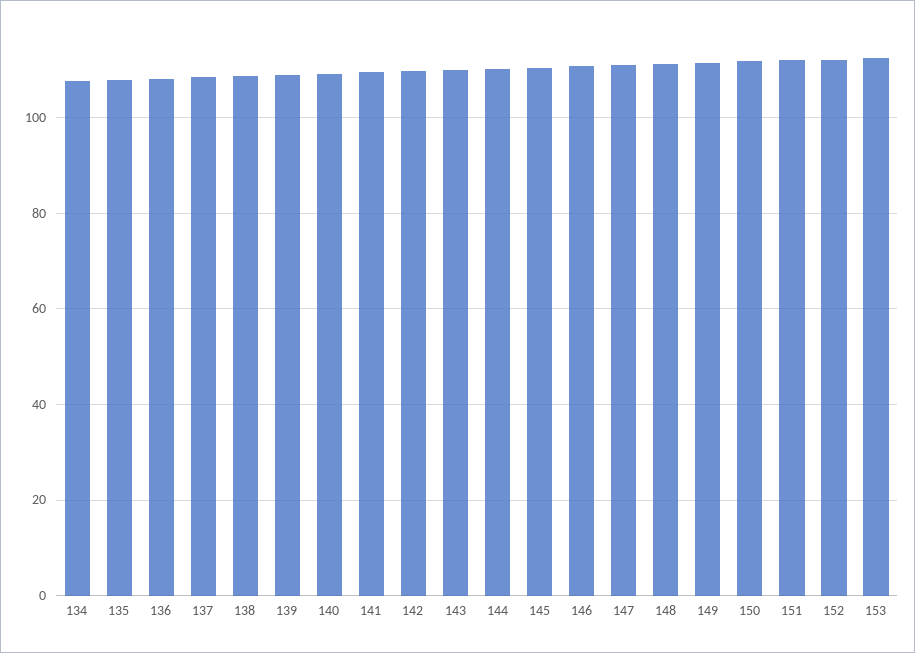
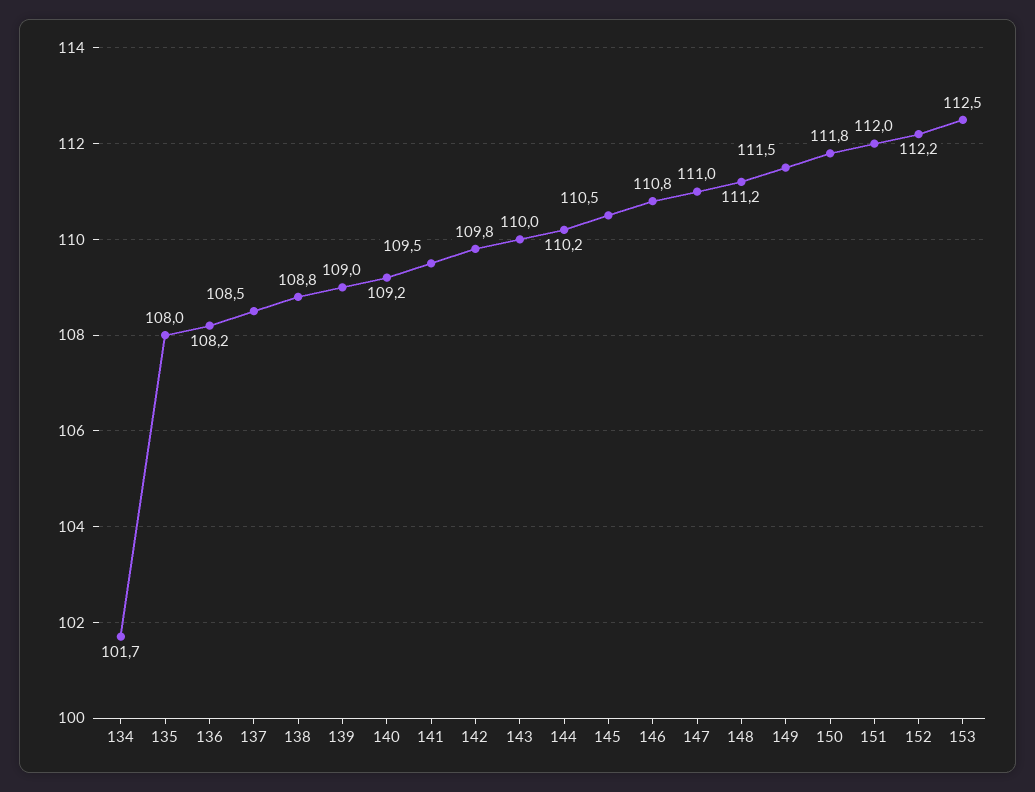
134: 108 -> 101.7

